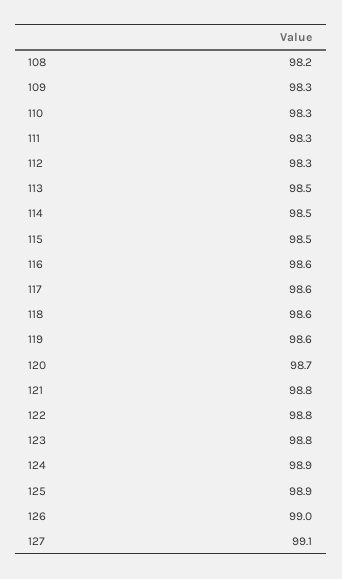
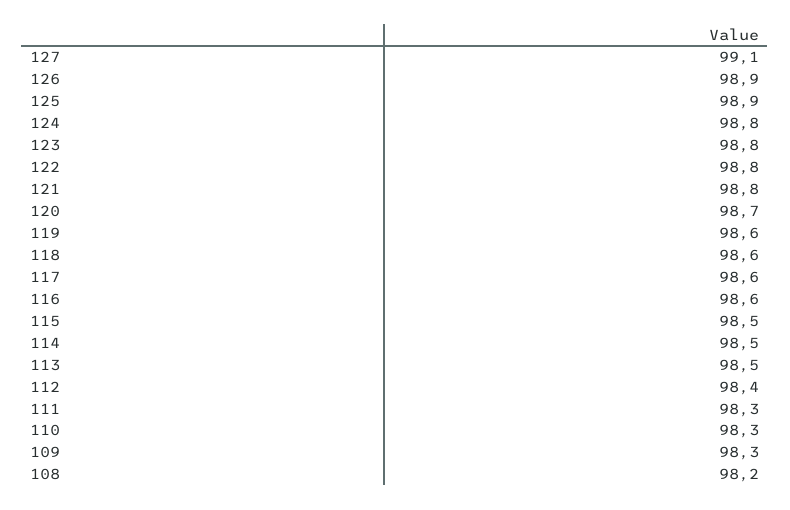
112: 98.3 -> 98.4
124: 98.9 -> 98.8
126: 99 -> 98.9

